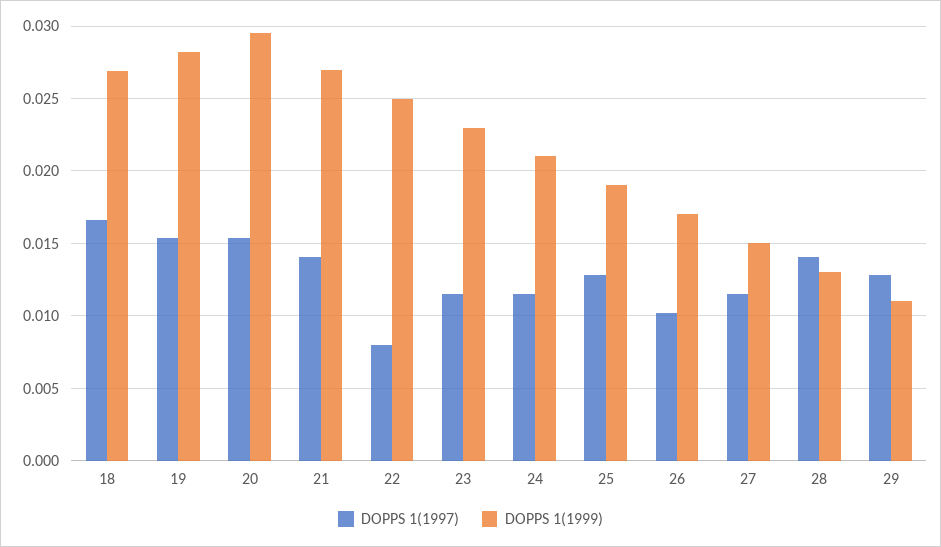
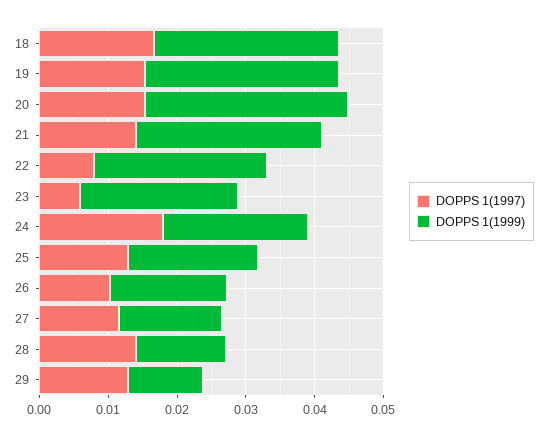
DOPPS 1(1997), 23: 0.0115 -> 0.006
DOPPS 1(1997), 24: 0.0115 -> 0.018

